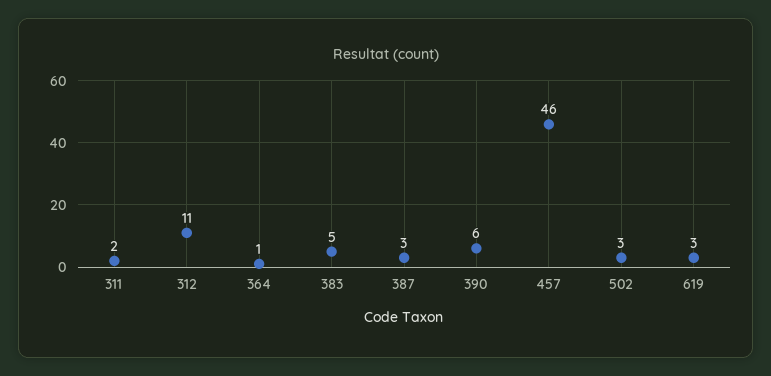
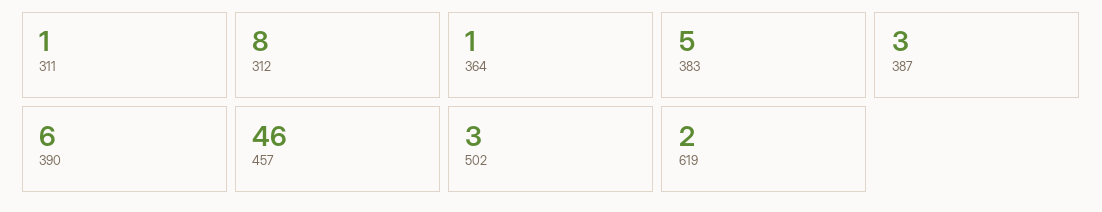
311: 2 -> 1
312: 11 -> 8
619: 3 -> 2

